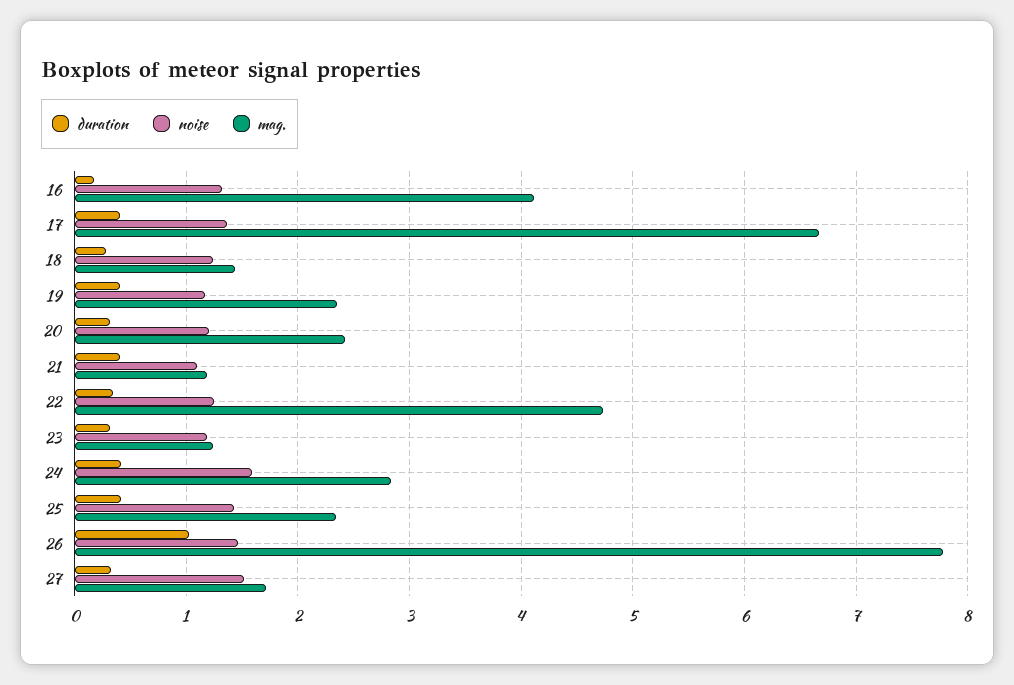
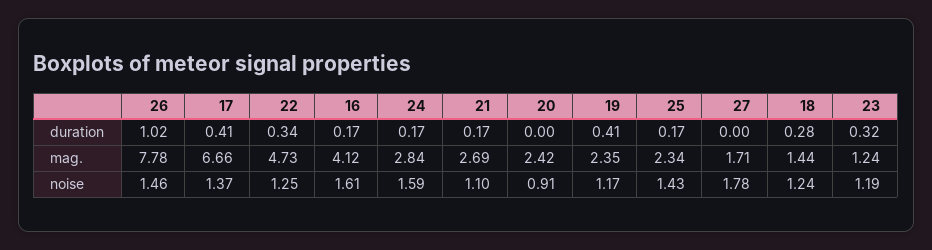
noise, 16: 1.3 -> 1.61
duration, 20: 0.3 -> 0
noise, 20: 1.2 -> 0.91
duration, 21: 0.4 -> 0.17
mag., 21: 1.2 -> 2.69
duration, 24: 0.4 -> 0.17
duration, 25: 0.4 -> 0.17
duration, 27: 0.3 -> 0
noise, 27: 1.5 -> 1.78

